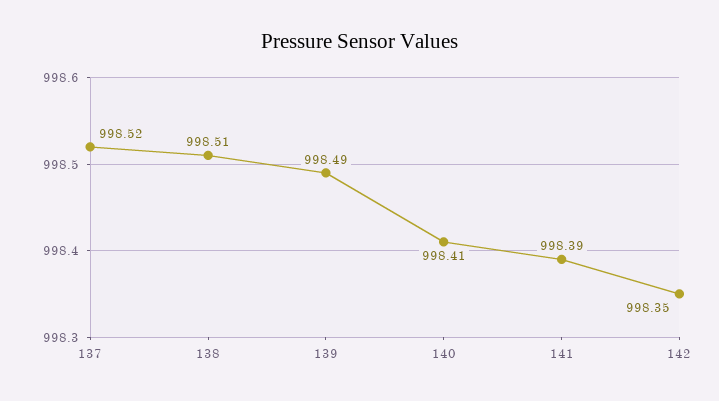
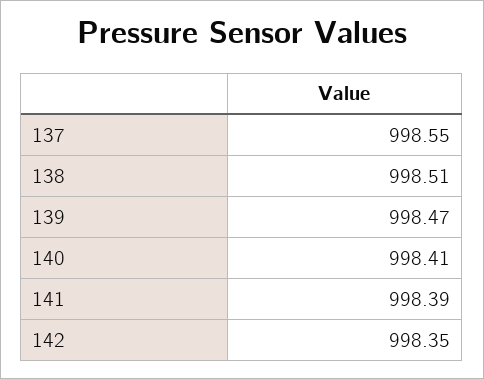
137: 998.52 -> 998.55
139: 998.49 -> 998.47

